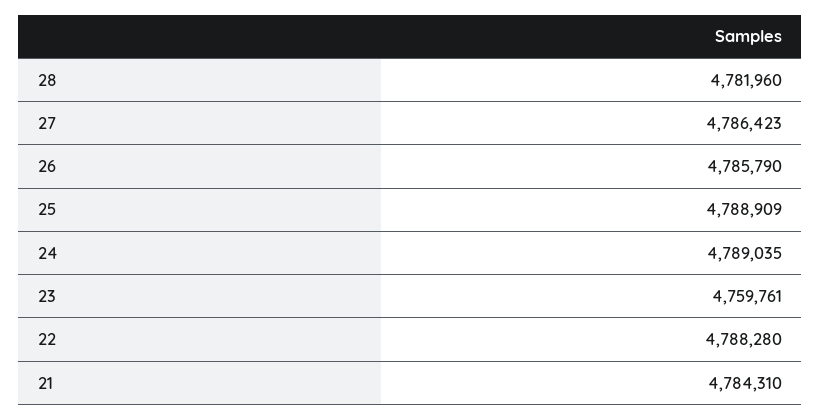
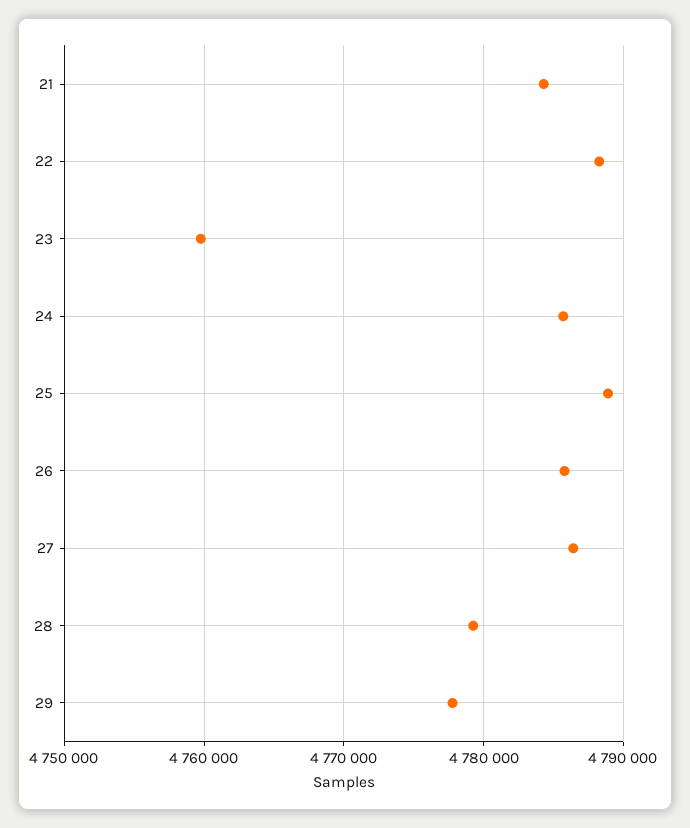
28: 4781960 -> 4779000
24: 4789035 -> 4786000
29: none -> 4778000

